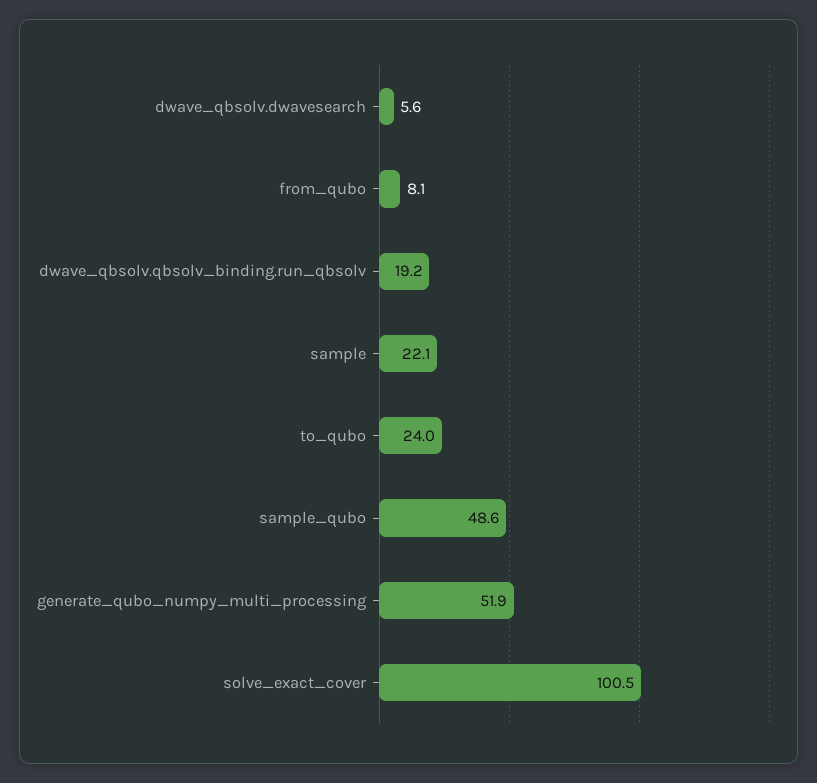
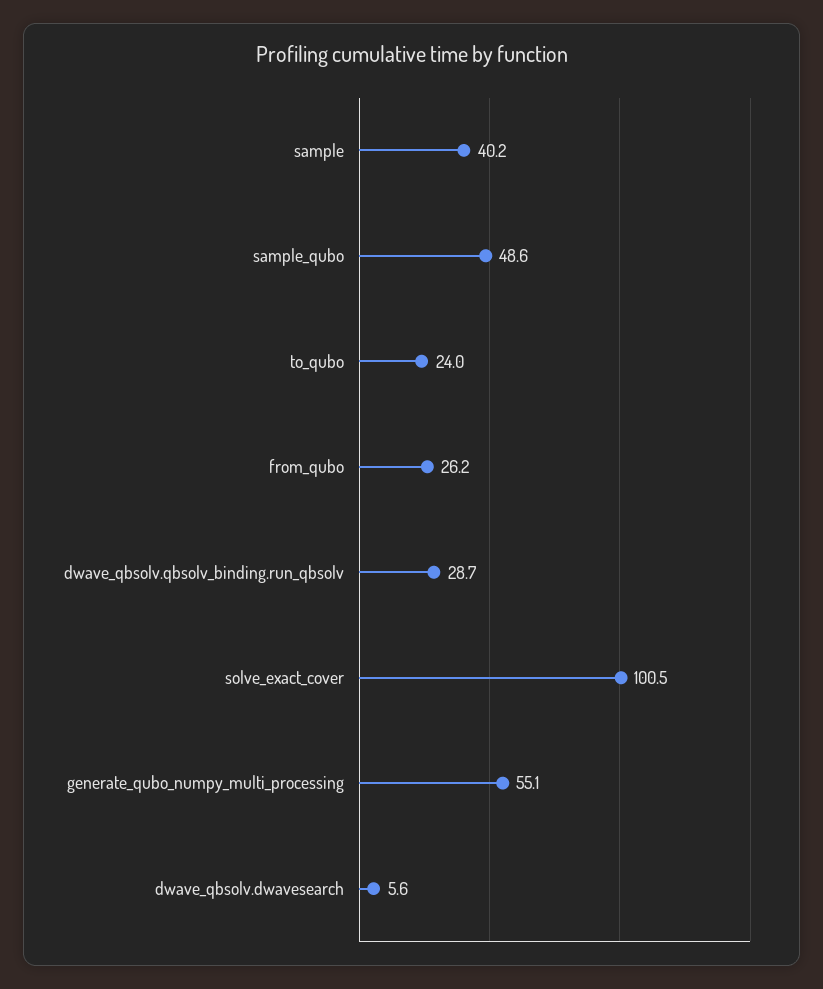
from_qubo: 8.1 -> 26.2
dwave_qbsolv.qbsolv_binding.run_qbsolv: 19.2 -> 28.7
sample: 22.1 -> 40.2
generate_qubo_numpy_multi_processing: 51.9 -> 55.1

